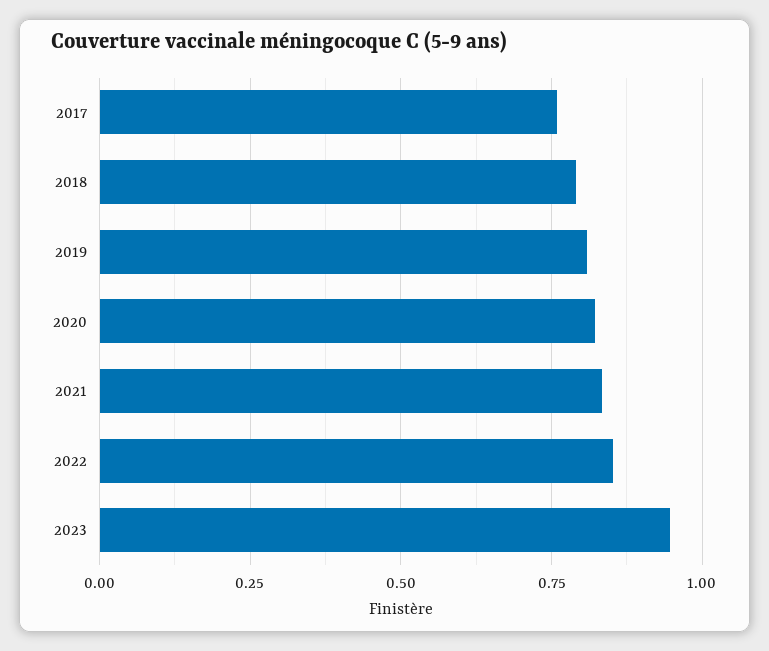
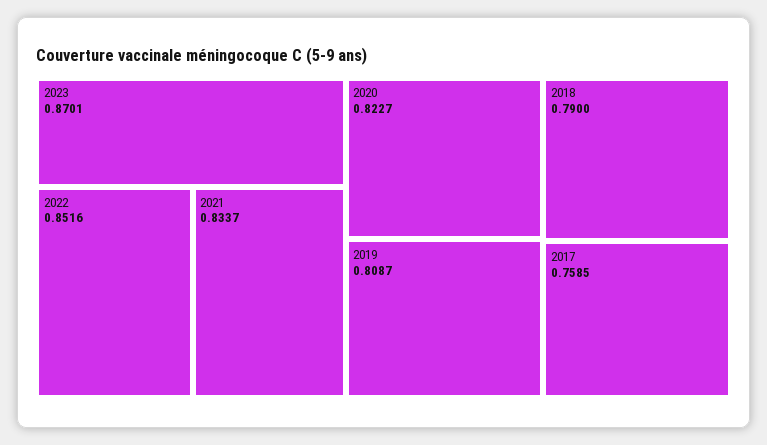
2023: 0.95 -> 0.8701

